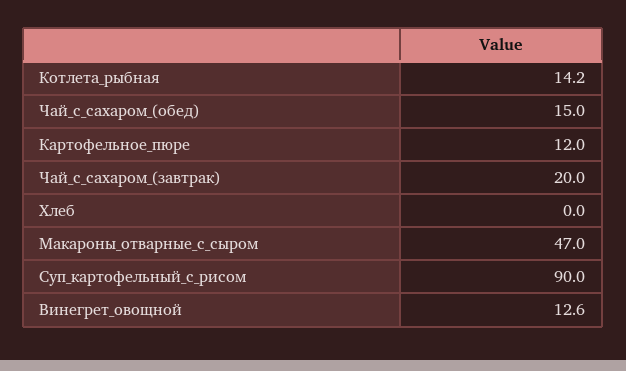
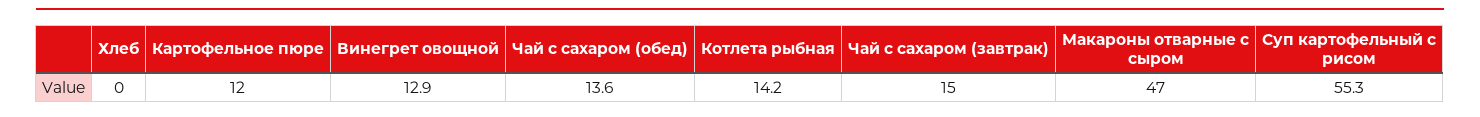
Чай_с_сахаром_(обед): 15 -> 13.6
Чай_с_сахаром_(завтрак): 20 -> 15
Суп_картофельный_с_рисом: 90 -> 55.3
Винегрет_овощной: 12.6 -> 12.9

